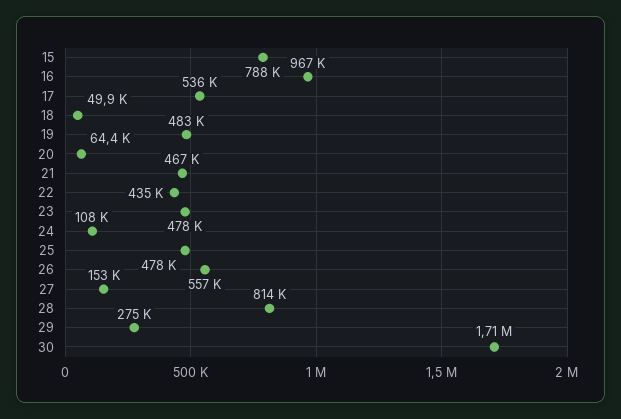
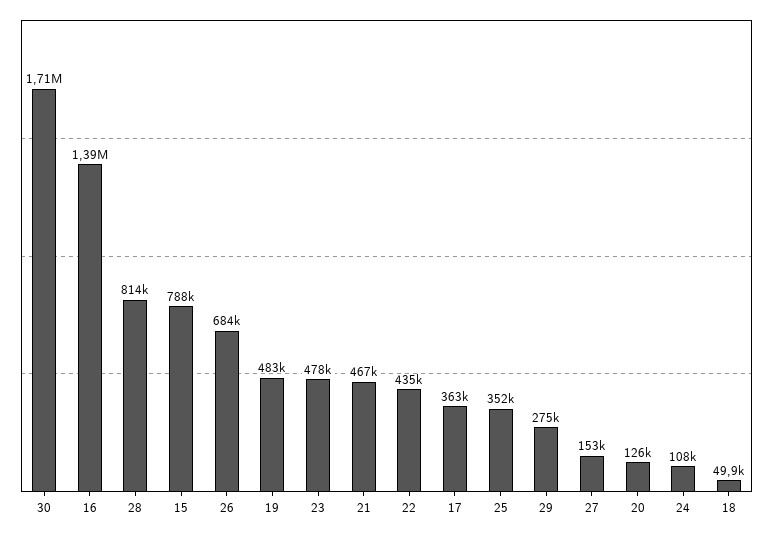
16: 967000 -> 1390000
17: 536000 -> 363000
20: 64400 -> 126000
25: 478000 -> 352000
26: 557000 -> 684000

